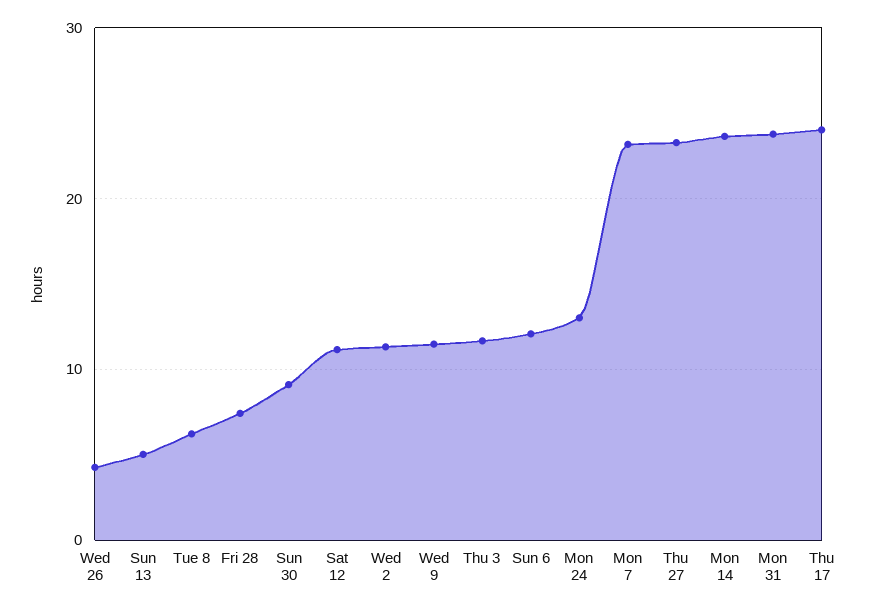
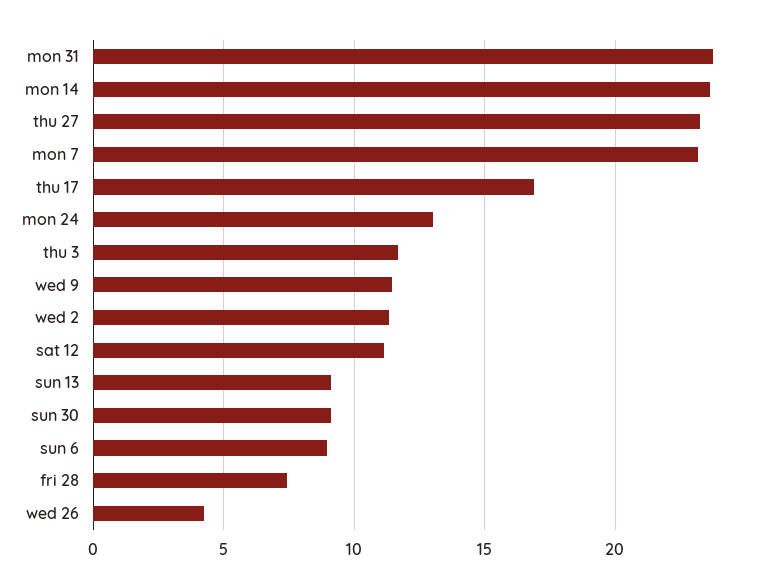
Sun 13: 5 -> 9
Tue 8: 6 -> none
Sun 6: 12 -> 9
Thu 17: 24 -> 17

